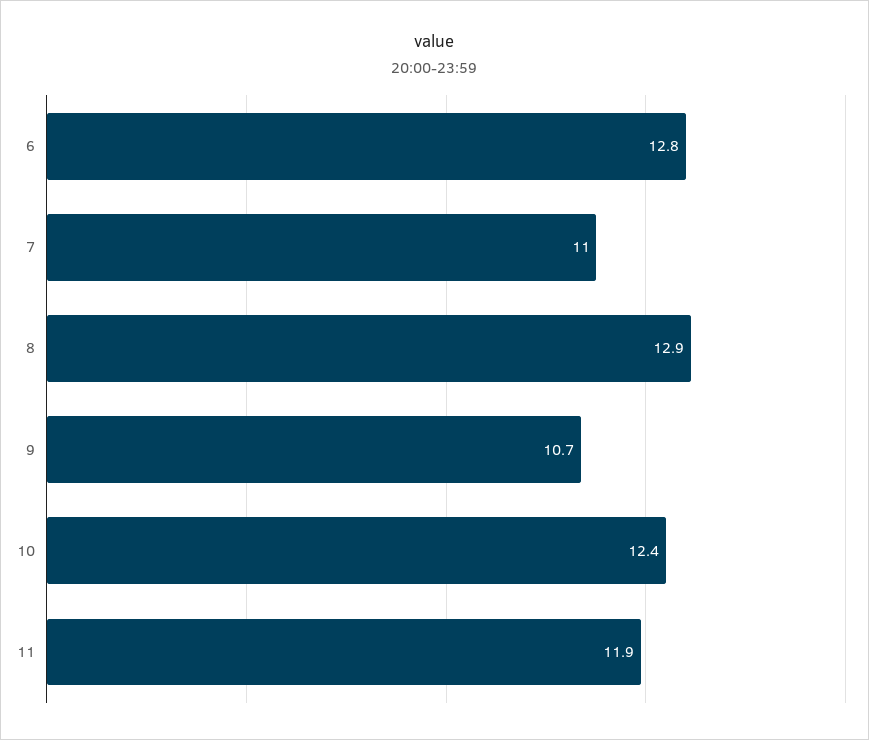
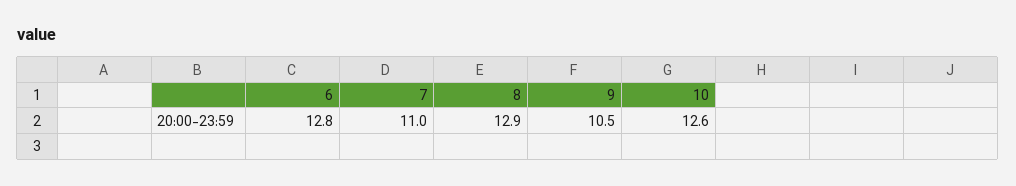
9: 10.7 -> 10.5
10: 12.4 -> 12.6
11: 11.9 -> none

